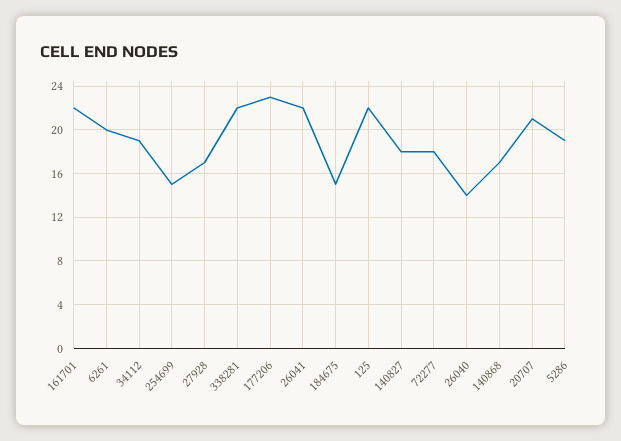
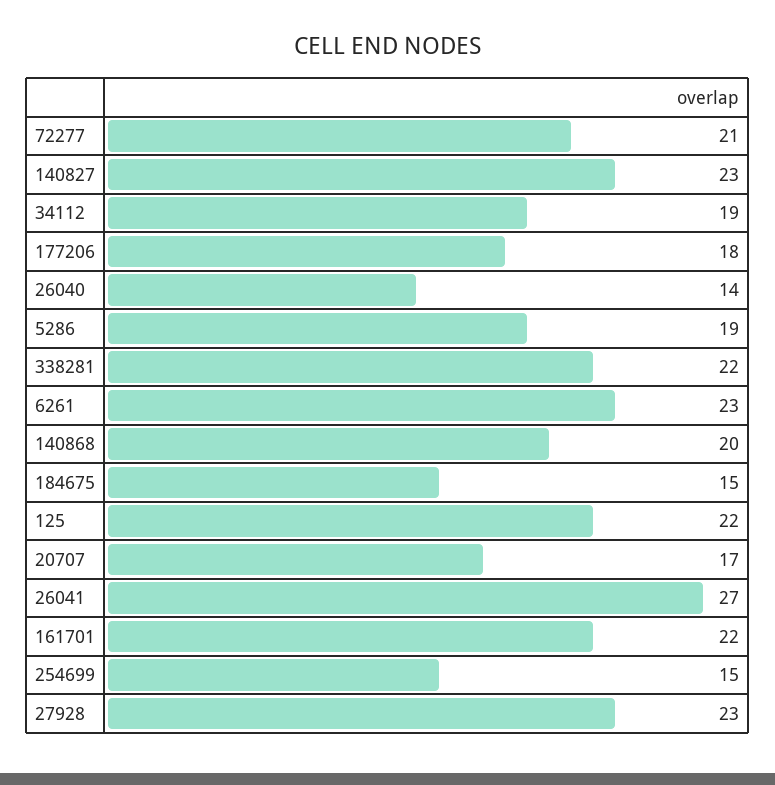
6261: 20 -> 23
27928: 17 -> 23
177206: 23 -> 18
26041: 22 -> 27
140827: 18 -> 23
72277: 18 -> 21
140868: 17 -> 20
20707: 21 -> 17

